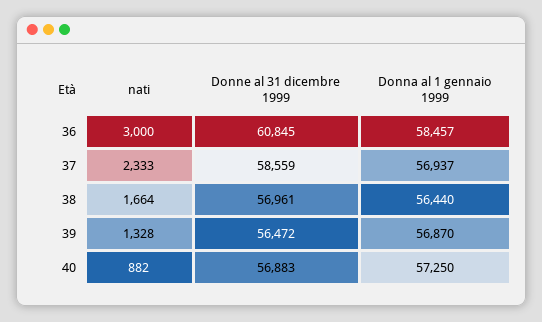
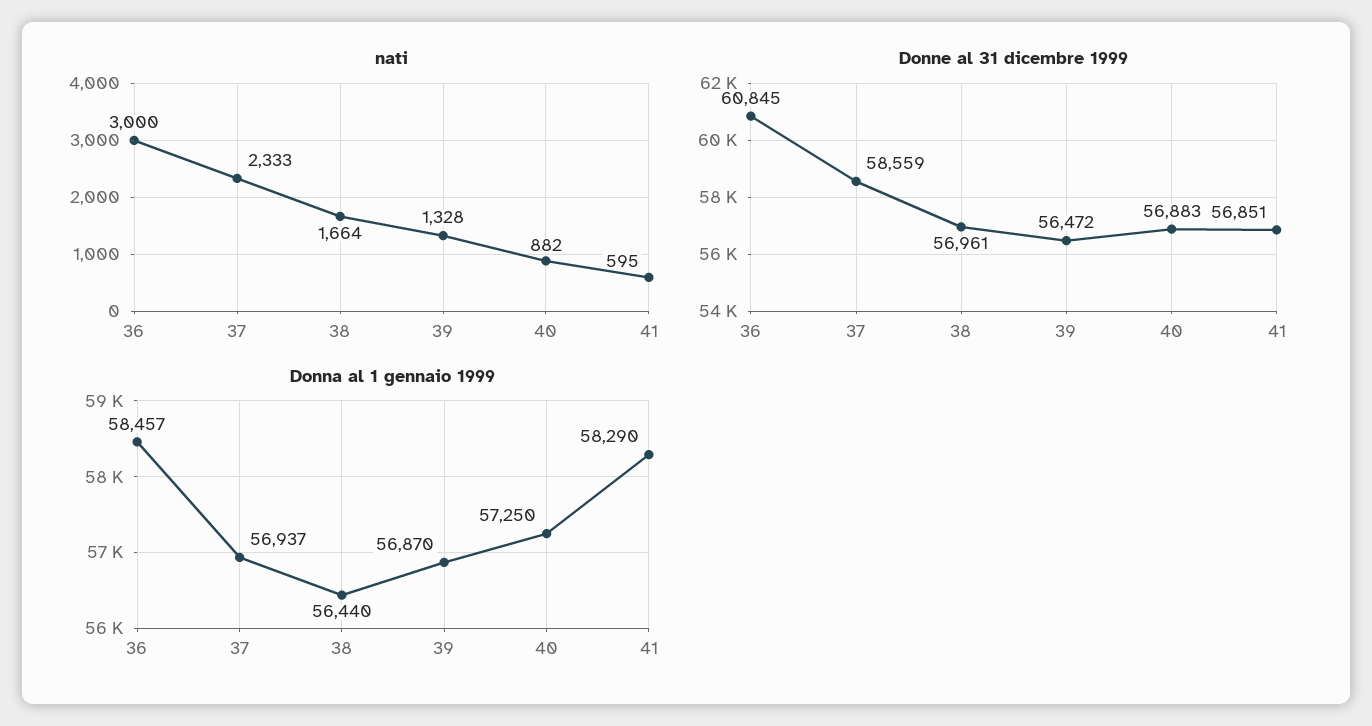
nati, 41: none -> 595
Donne al 31 dicembre 1999, 41: none -> 56851
Donna al 1 gennaio 1999, 41: none -> 58290

